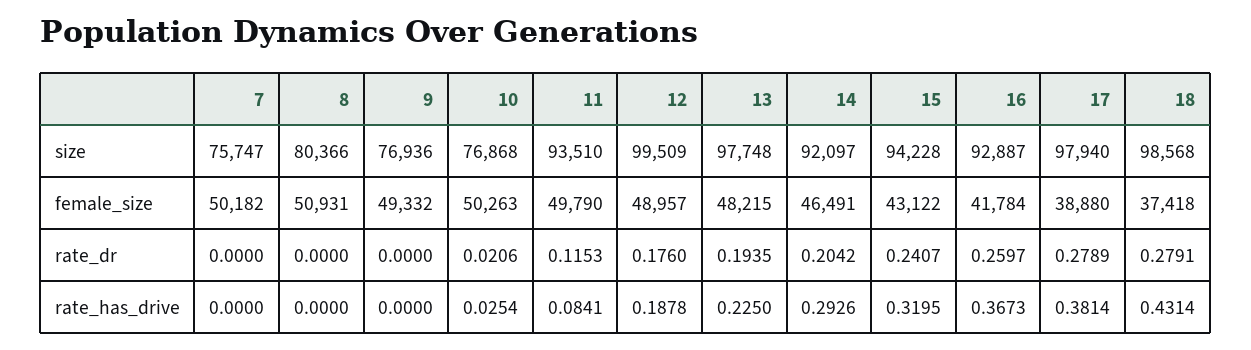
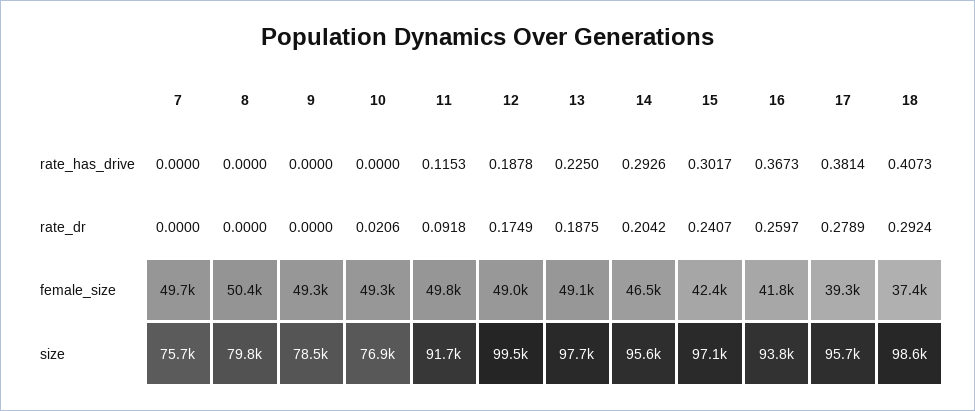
8, size: 80366 -> 79800
9, size: 76936 -> 78500
11, size: 93510 -> 91700
14, size: 92097 -> 95600
15, size: 94228 -> 97100
16, size: 92887 -> 93800
17, size: 97940 -> 95700
7, female_size: 50182 -> 49700
8, female_size: 50931 -> 50400
10, female_size: 50263 -> 49300
13, female_size: 48215 -> 49100
15, female_size: 43122 -> 42400
17, female_size: 38880 -> 39300
11, rate_dr: 0.1153 -> 0.0918
12, rate_dr: 0.176 -> 0.1749
13, rate_dr: 0.1935 -> 0.1875
18, rate_dr: 0.2791 -> 0.2924
10, rate_has_drive: 0.0254 -> 0
11, rate_has_drive: 0.0841 -> 0.1153
15, rate_has_drive: 0.3195 -> 0.3017
18, rate_has_drive: 0.4314 -> 0.4073

